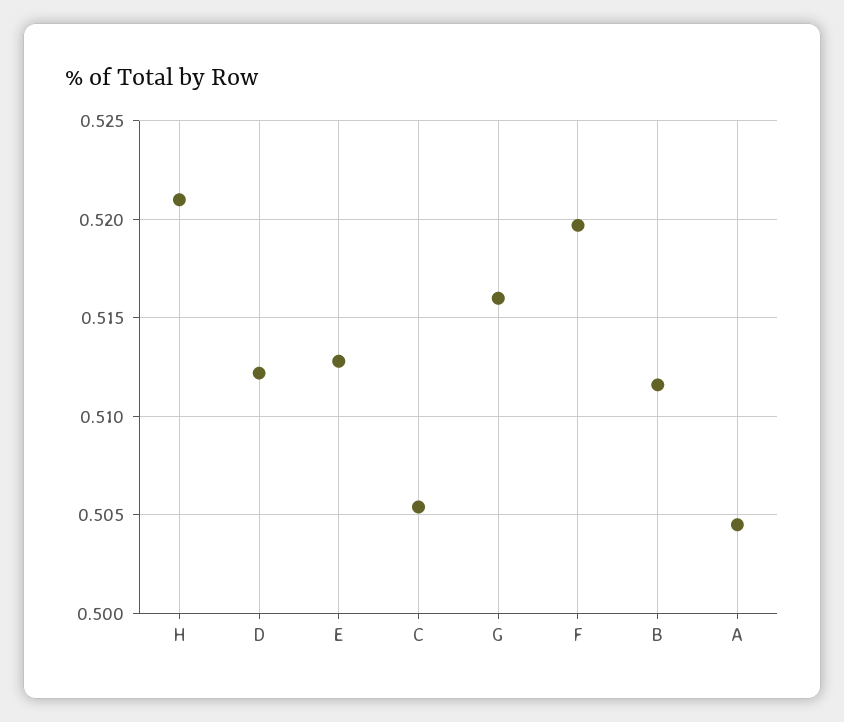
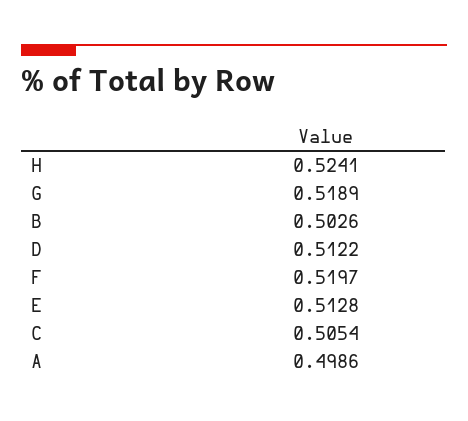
H: 0.521 -> 0.5241
G: 0.516 -> 0.5189
B: 0.5115 -> 0.5026
A: 0.5045 -> 0.4986

